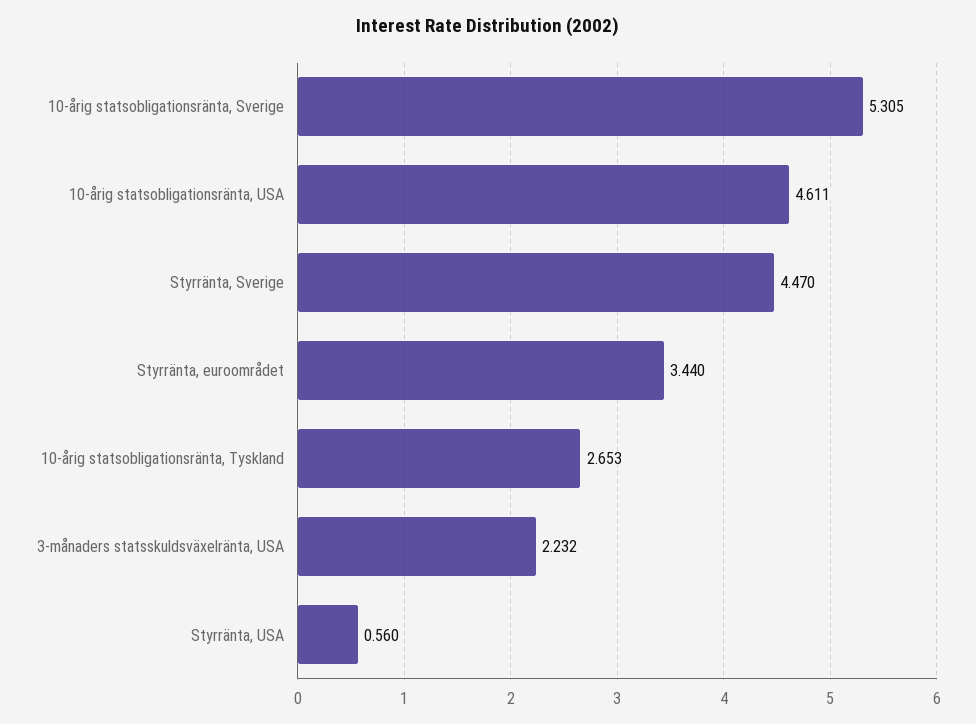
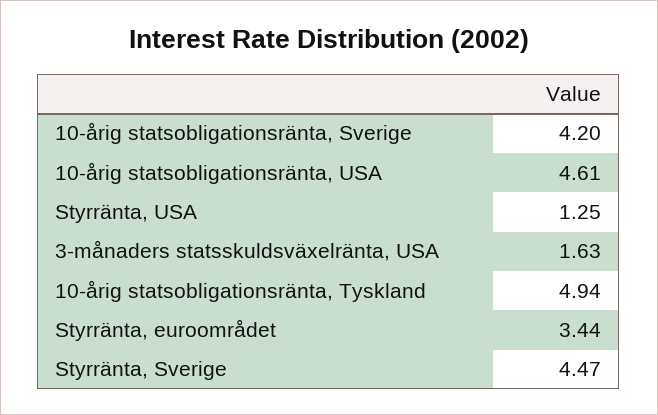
10-årig statsobligationsränta, Sverige: 5.305 -> 4.2
10-årig statsobligationsränta, Tyskland: 2.653 -> 4.94
3-månaders statsskuldsväxelränta, USA: 2.232 -> 1.63
Styrränta, USA: 0.56 -> 1.25

